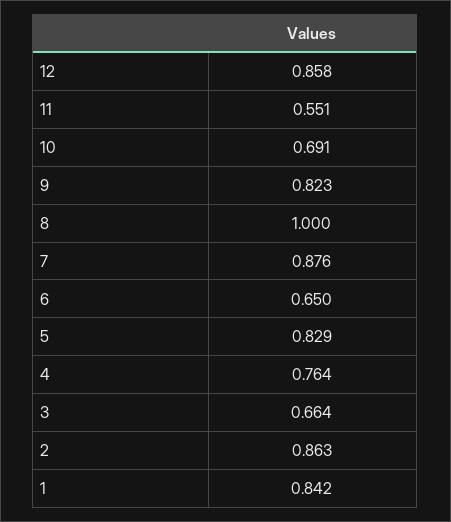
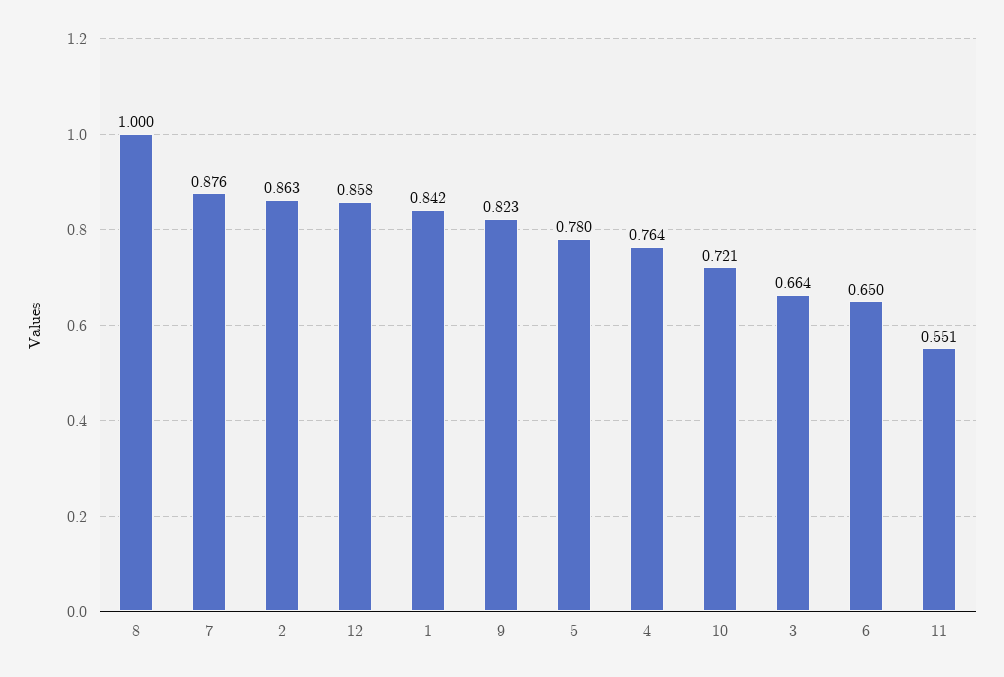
10: 0.691 -> 0.721
5: 0.829 -> 0.78

